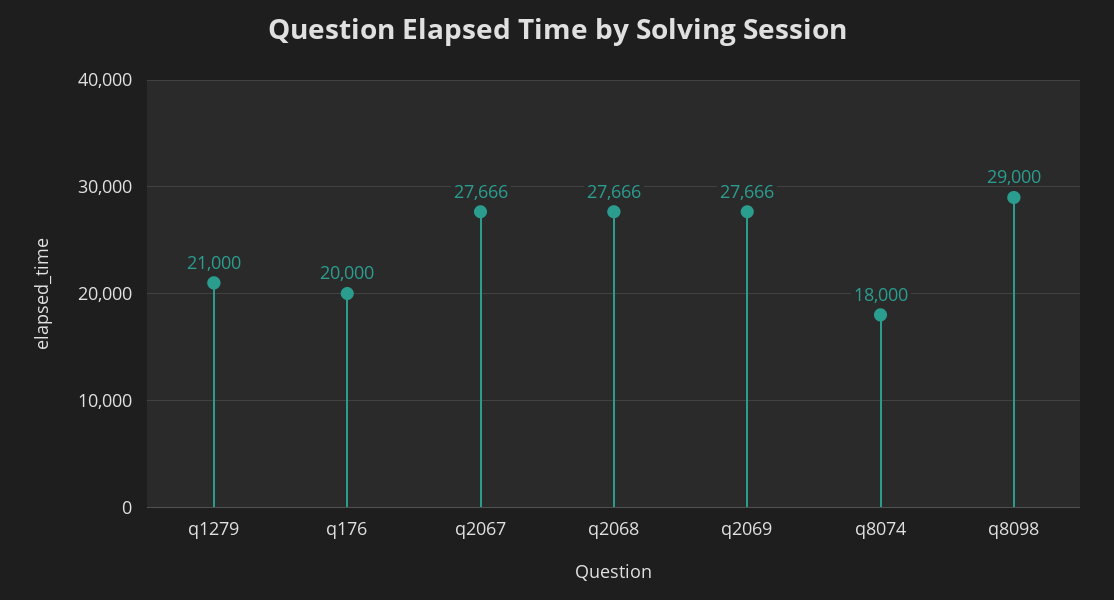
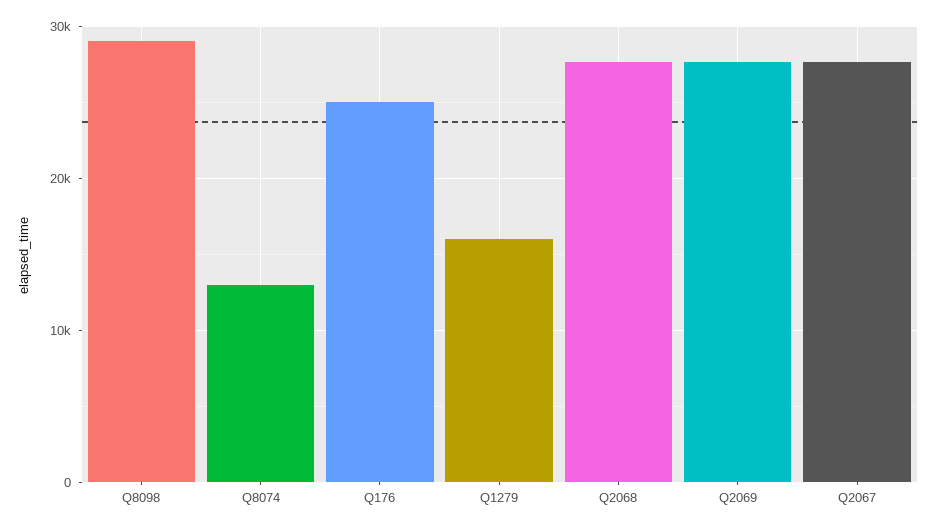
q1279: 21000 -> 16000
q176: 20000 -> 25000
q8074: 18000 -> 13000

